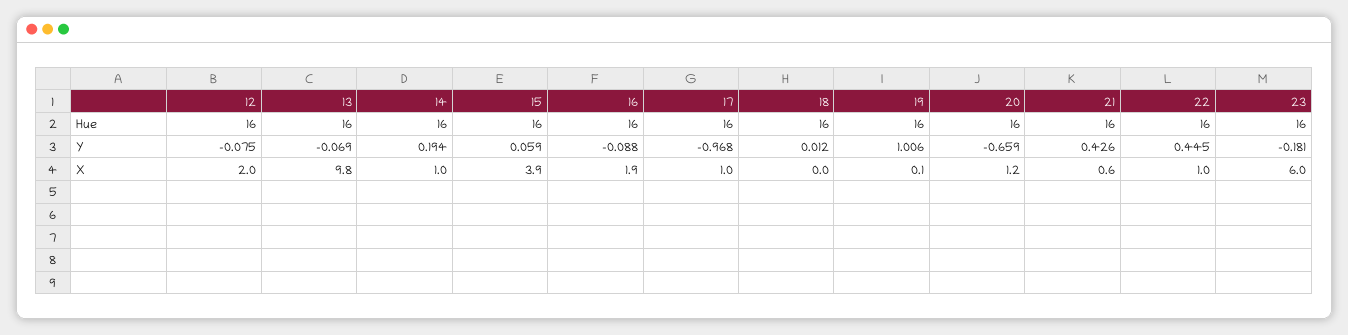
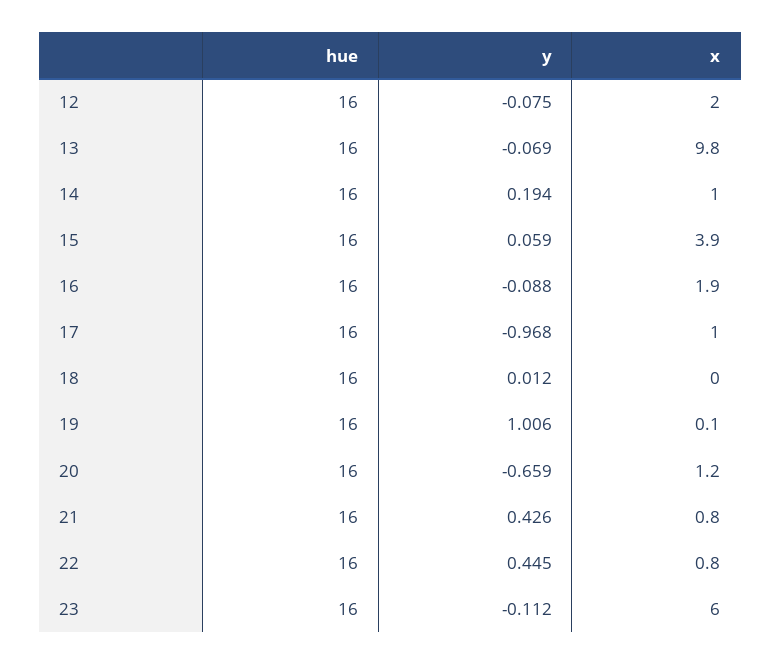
23, Y: -0.181 -> -0.112
21, X: 0.6 -> 0.8
22, X: 1 -> 0.8

